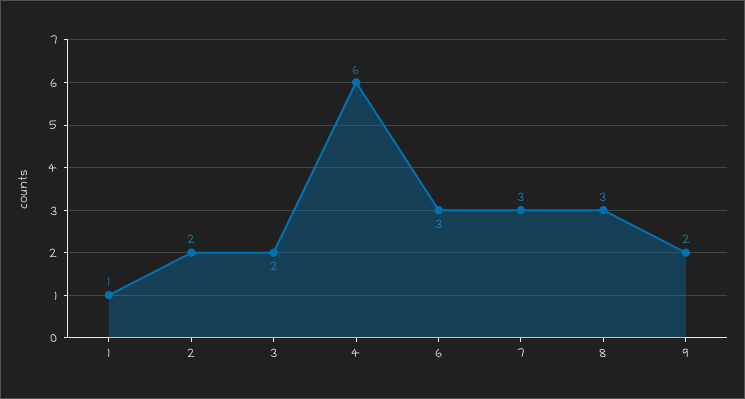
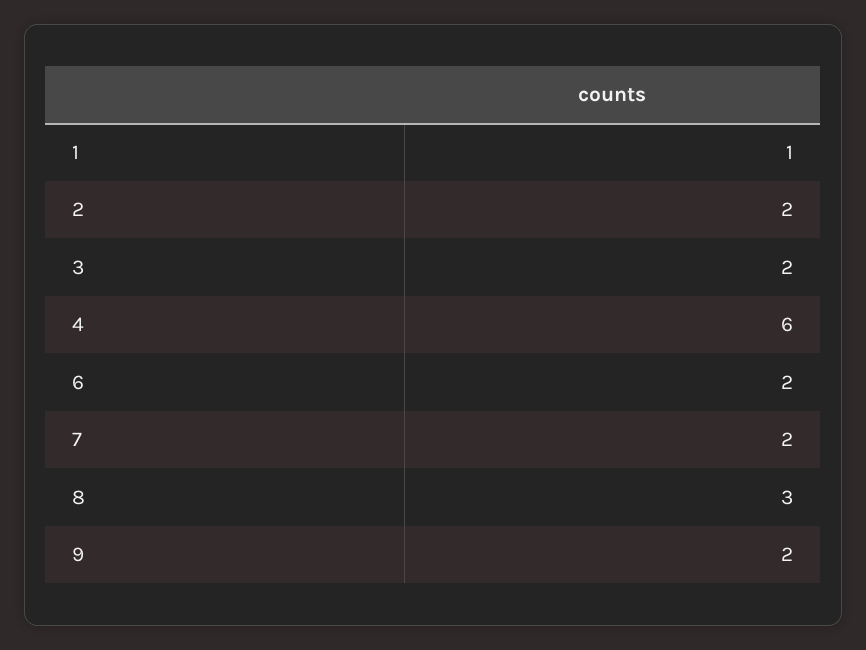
6: 3 -> 2
7: 3 -> 2

